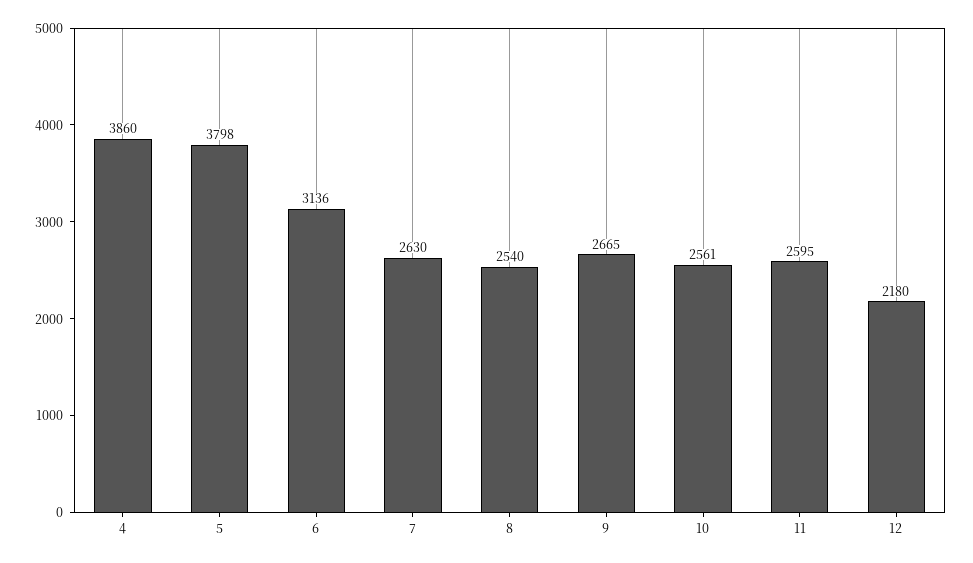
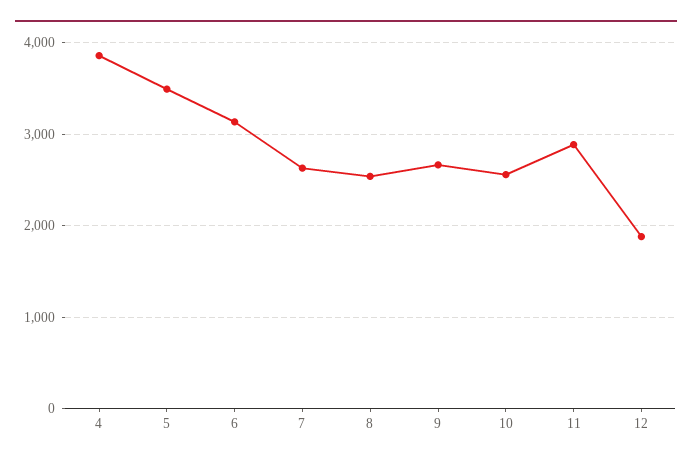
5: 3798 -> 3500
11: 2595 -> 2900
12: 2180 -> 1900

